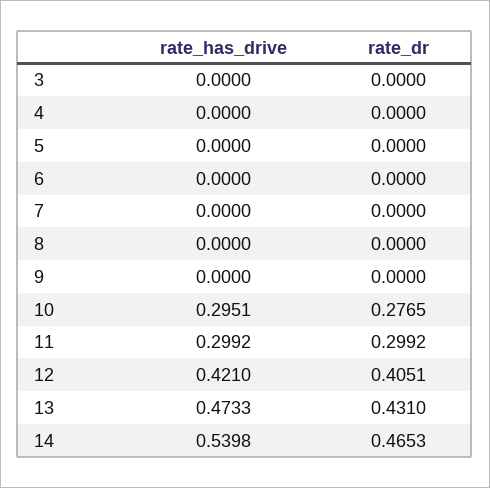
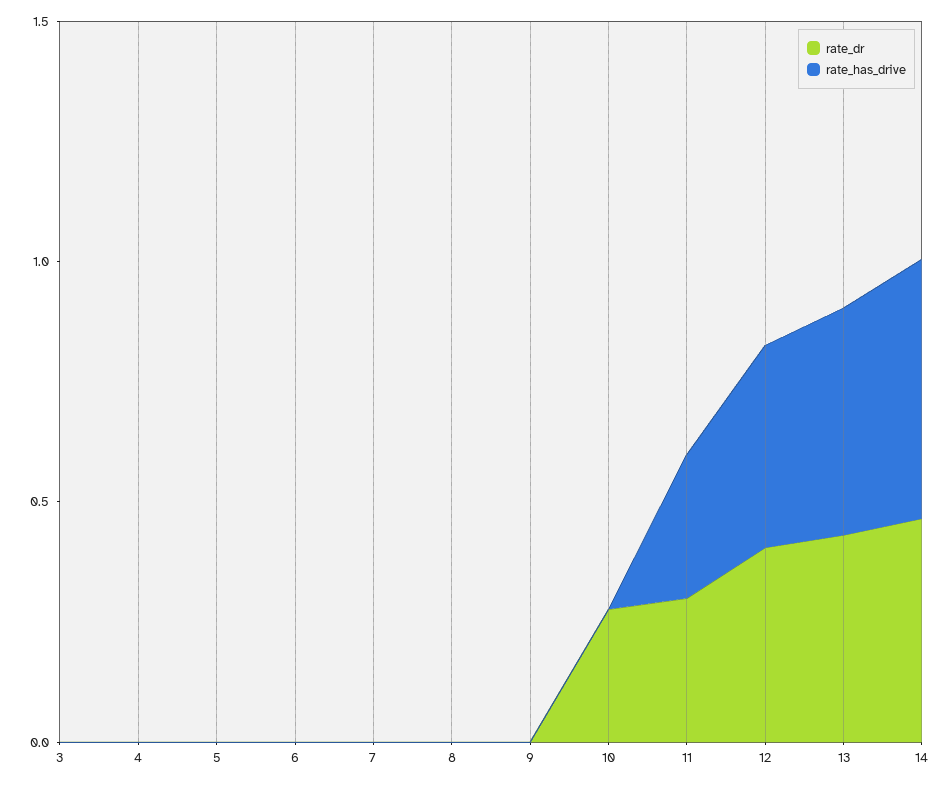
rate_has_drive, 10: 0.2951 -> 0

